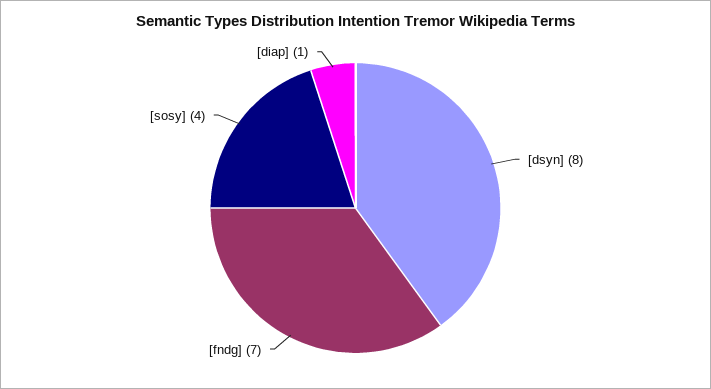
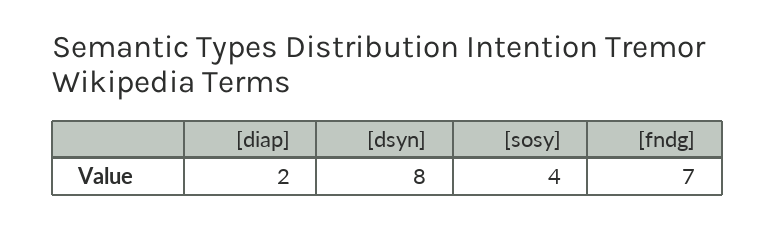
[diap]: 1 -> 2

